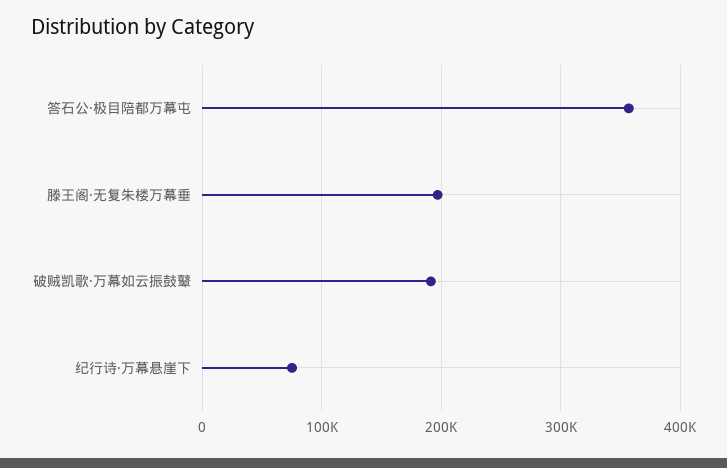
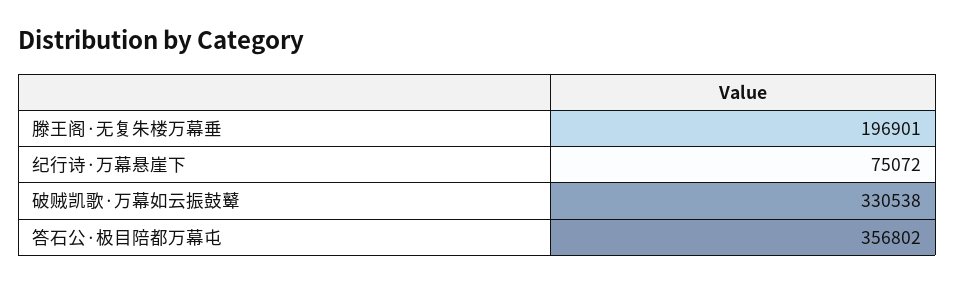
破贼凯歌·万幕如云振鼓鼙: 190000 -> 330538

